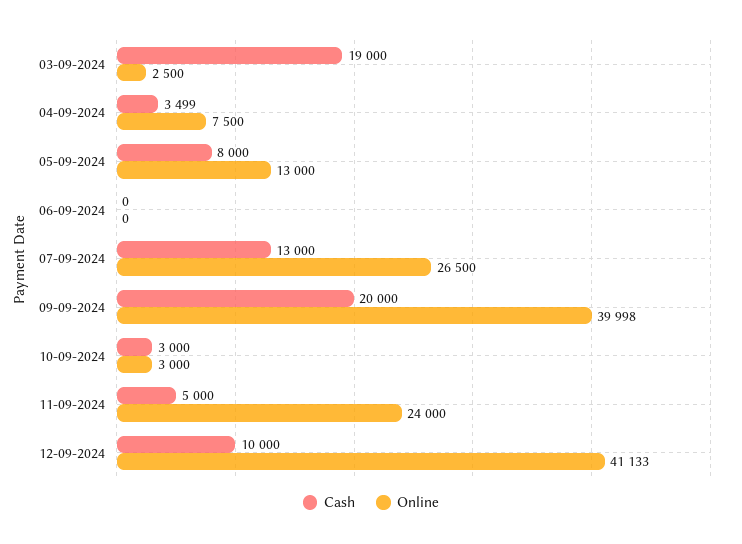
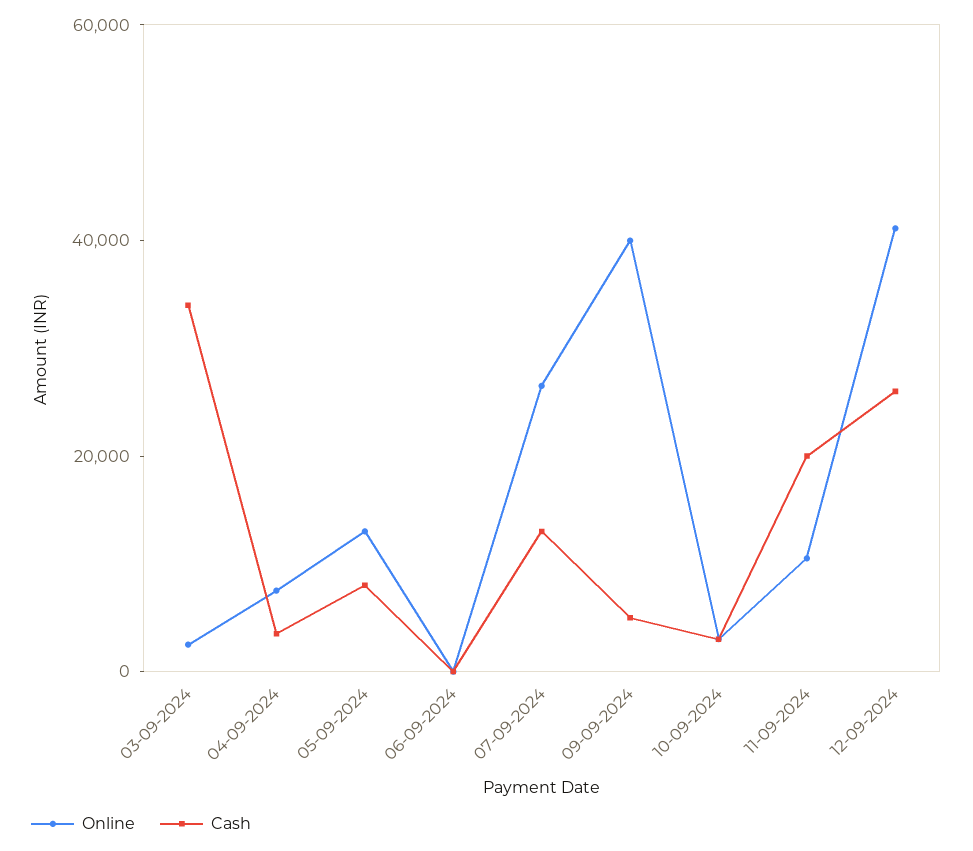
Cash, 03-09-2024: 19000 -> 35000
Cash, 09-09-2024: 20000 -> 5000
Cash, 11-09-2024: 5000 -> 20000
Online, 11-09-2024: 24000 -> 10000
Cash, 12-09-2024: 10000 -> 25000

